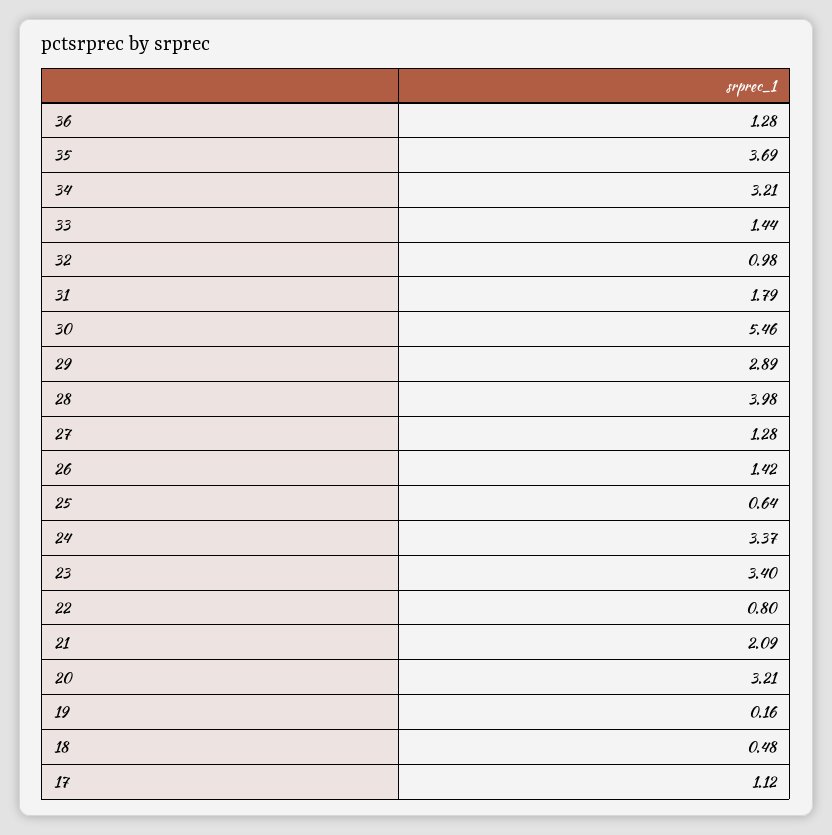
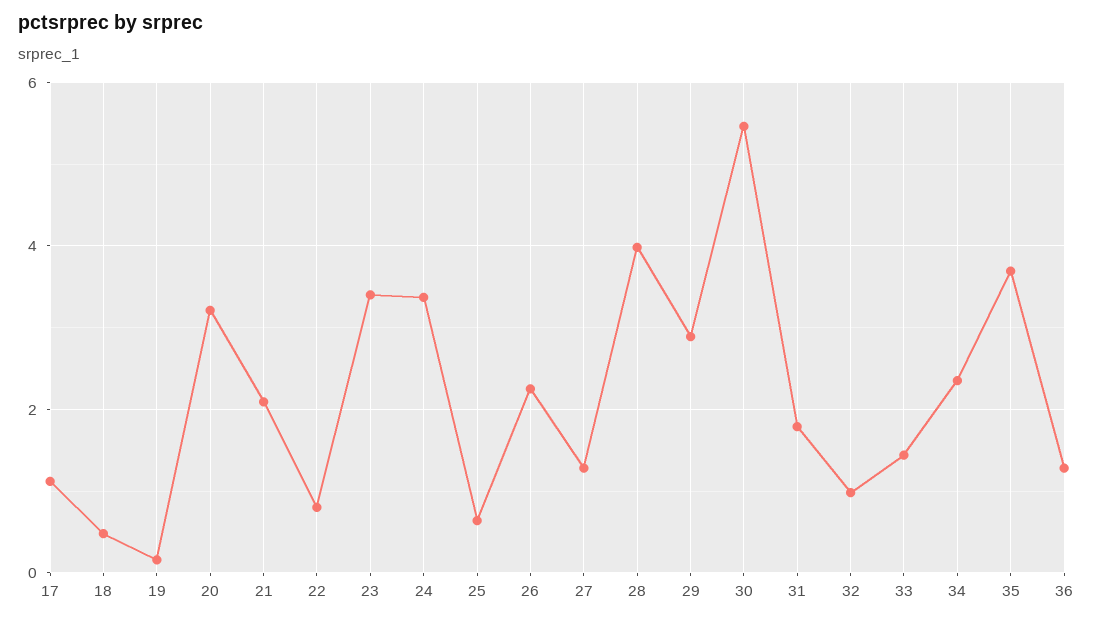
34: 3.21 -> 2.4
26: 1.42 -> 2.2

